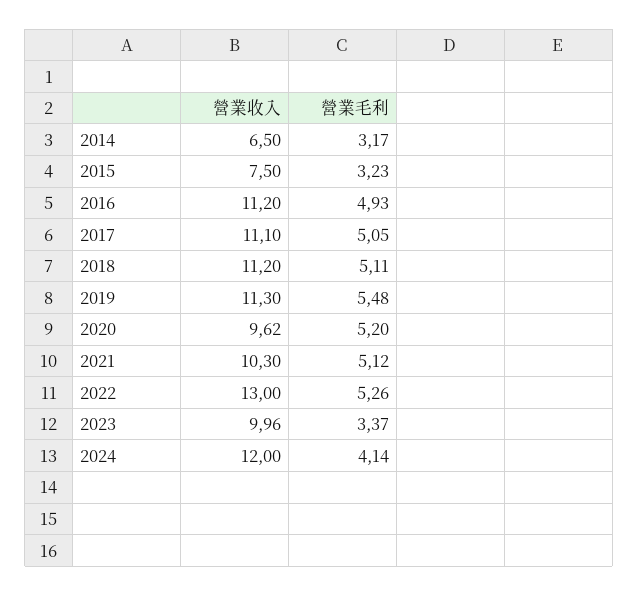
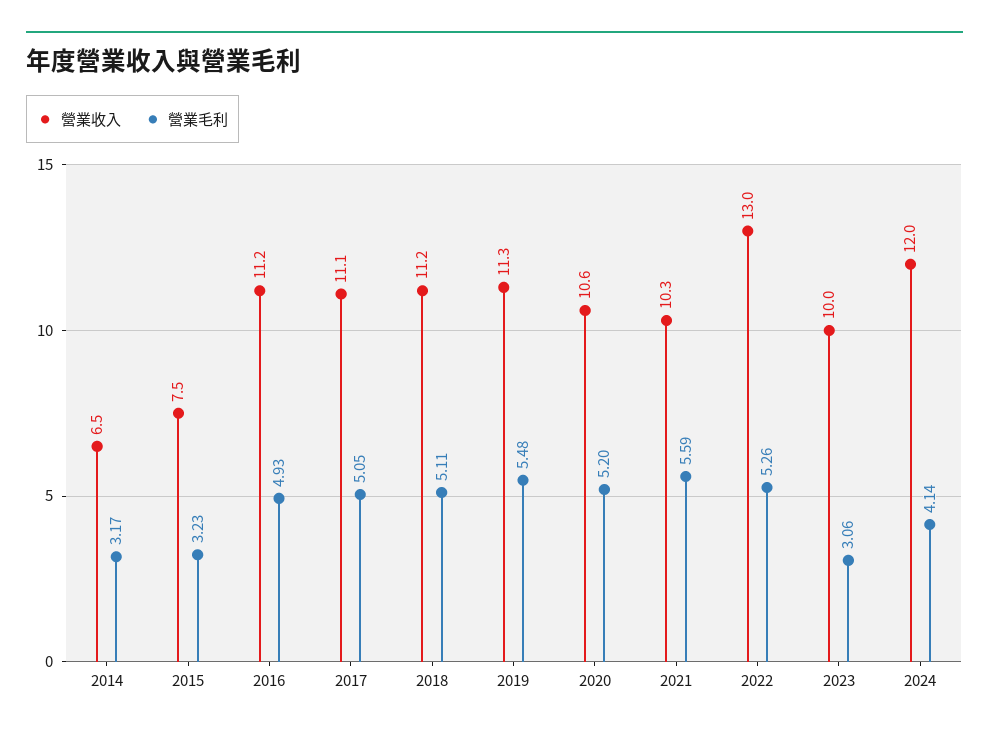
營業收入, 2020: 9.62 -> 10.6
營業毛利, 2021: 5.12 -> 5.59
營業毛利, 2023: 3.37 -> 3.06

